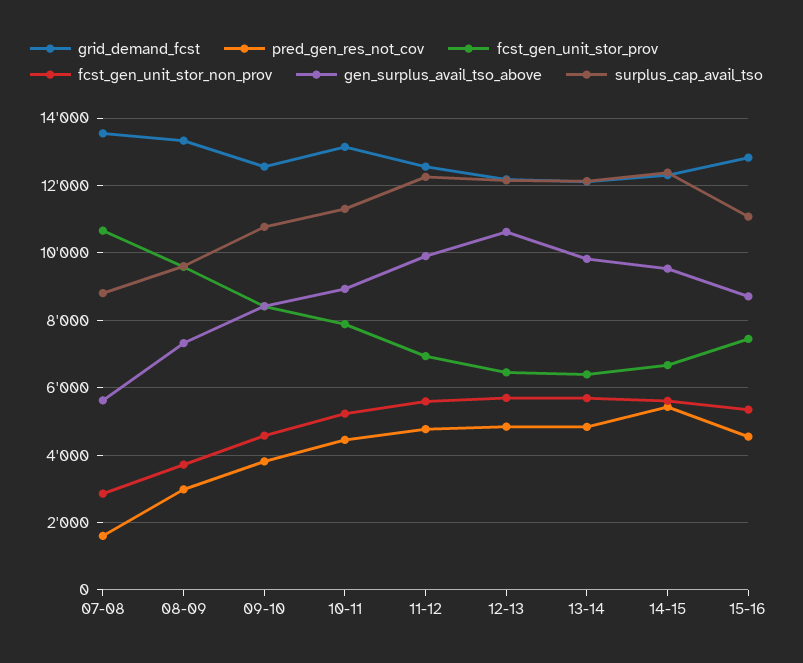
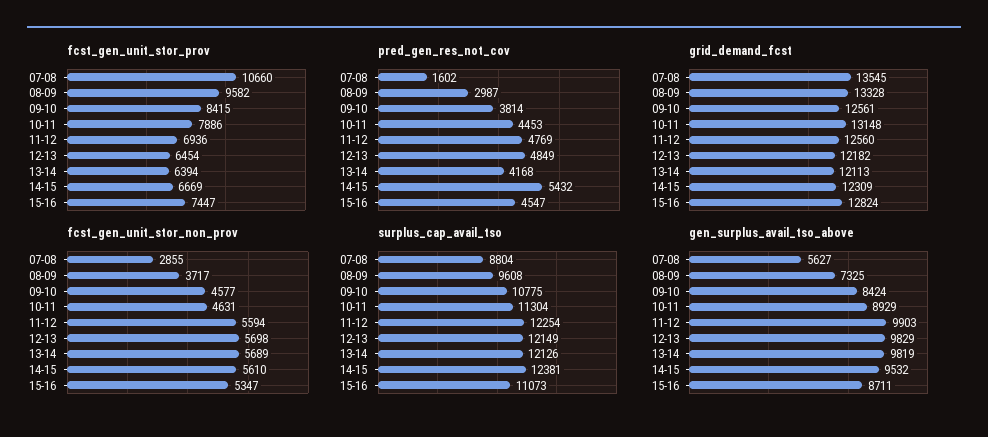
fcst_gen_unit_stor_non_prov, 10-11: 5200 -> 4631
gen_surplus_avail_tso_above, 12-13: 10600 -> 9829
pred_gen_res_not_cov, 13-14: 4800 -> 4168

